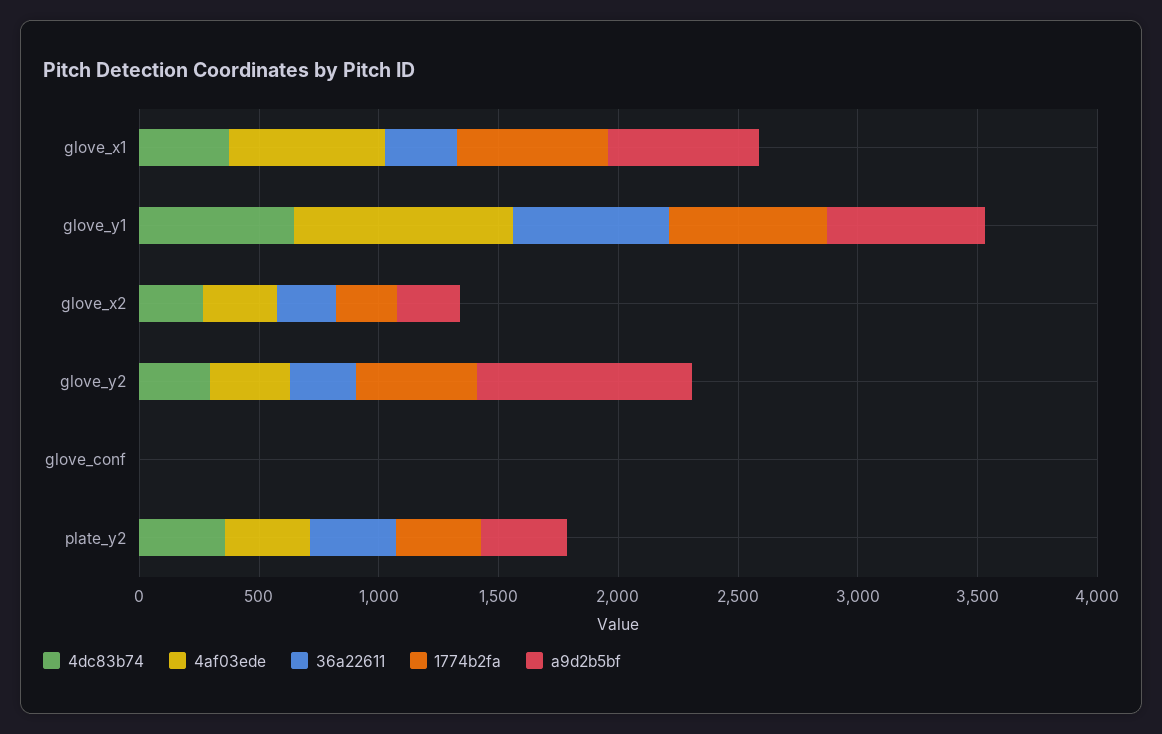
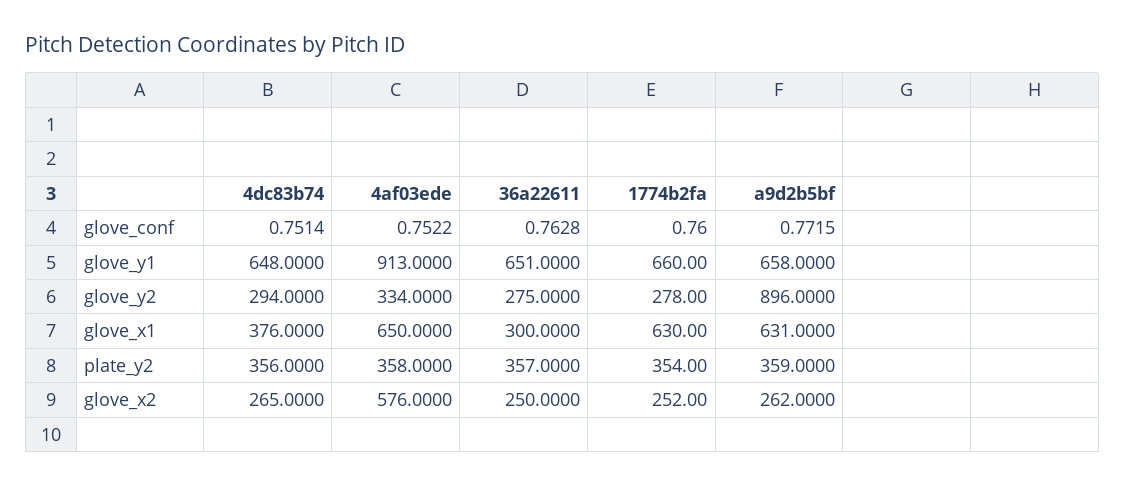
4af03ede, glove_x2: 300 -> 576
1774b2fa, glove_y2: 500 -> 278

